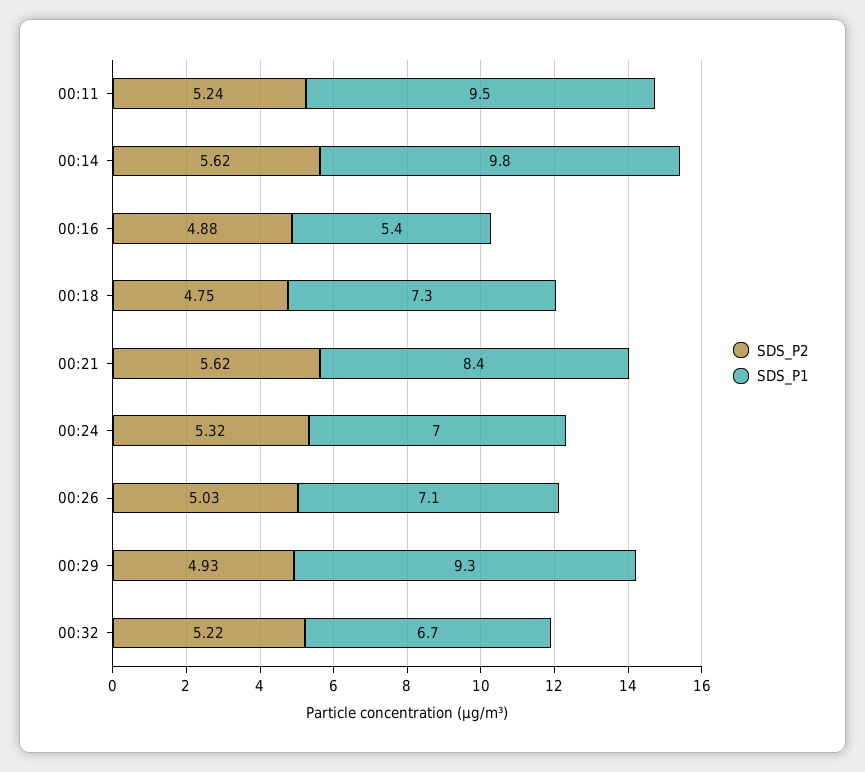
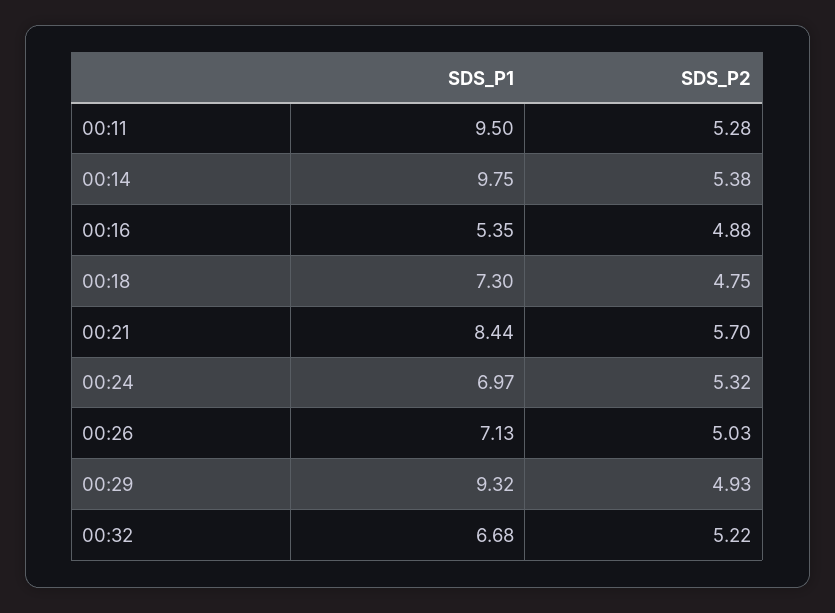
SDS_P2, 00:11: 5.24 -> 5.28
SDS_P2, 00:14: 5.62 -> 5.38
SDS_P2, 00:21: 5.62 -> 5.7

